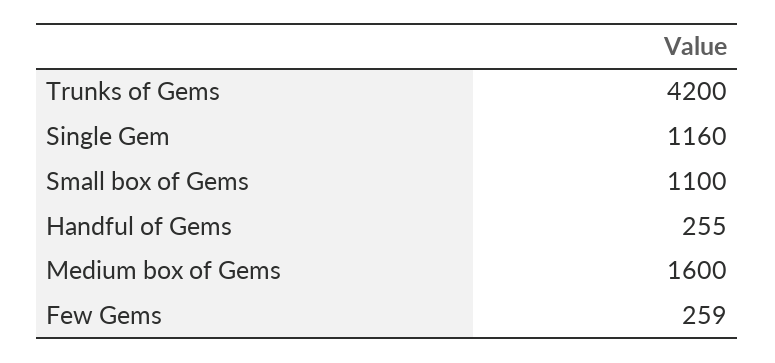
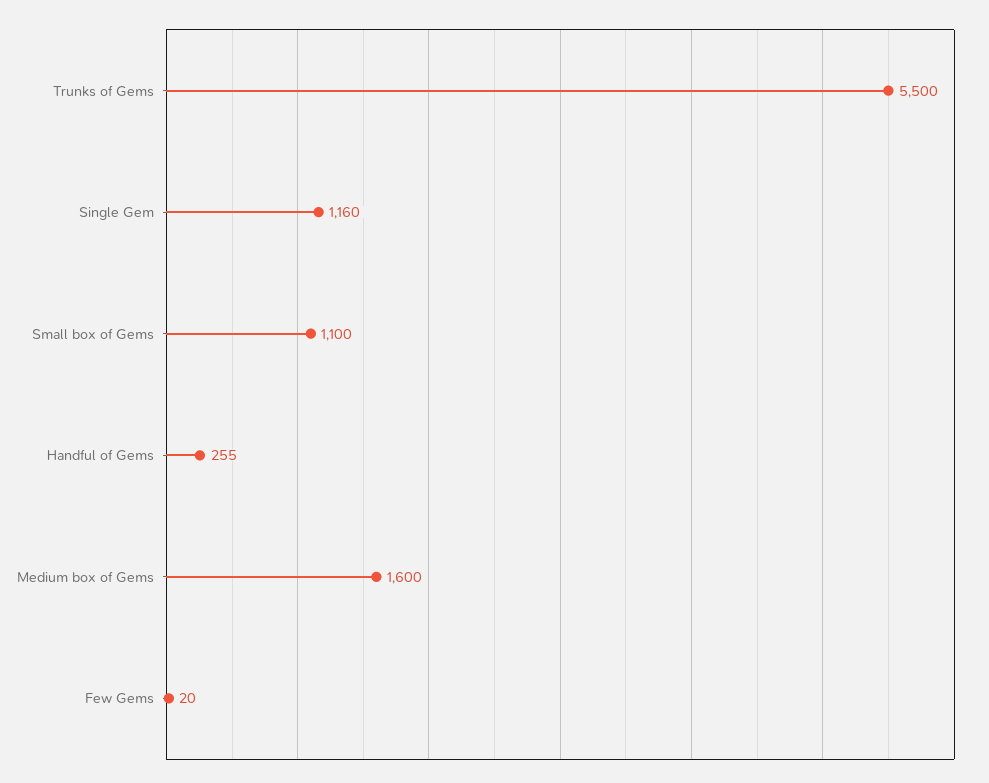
Trunks of Gems: 4200 -> 5500
Few Gems: 259 -> 20

